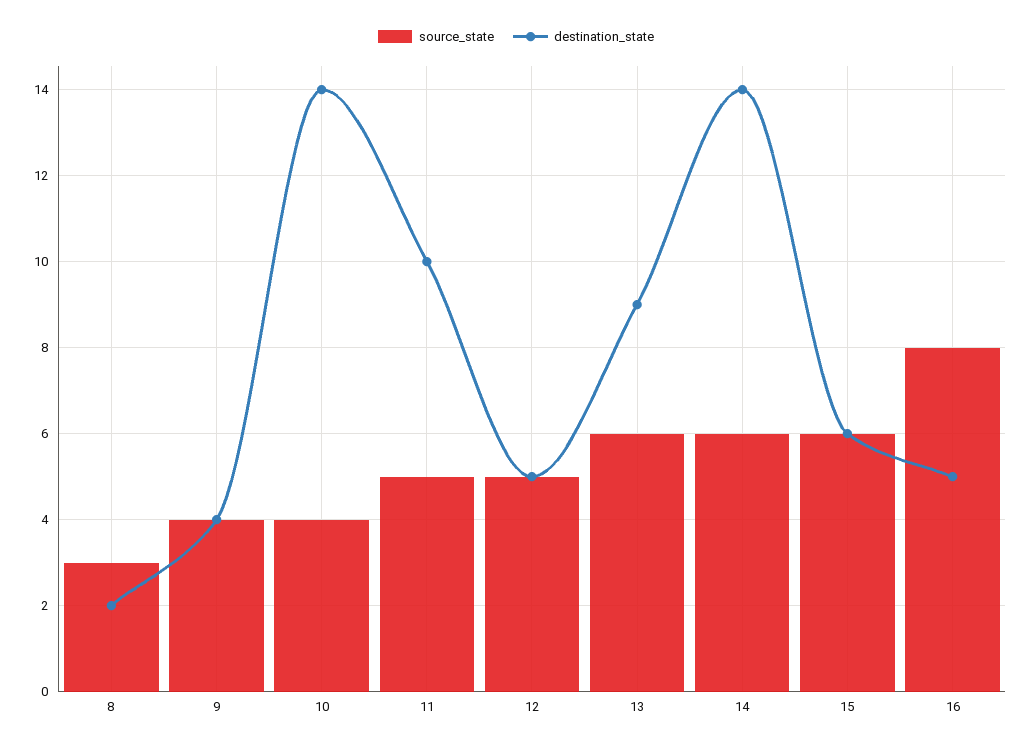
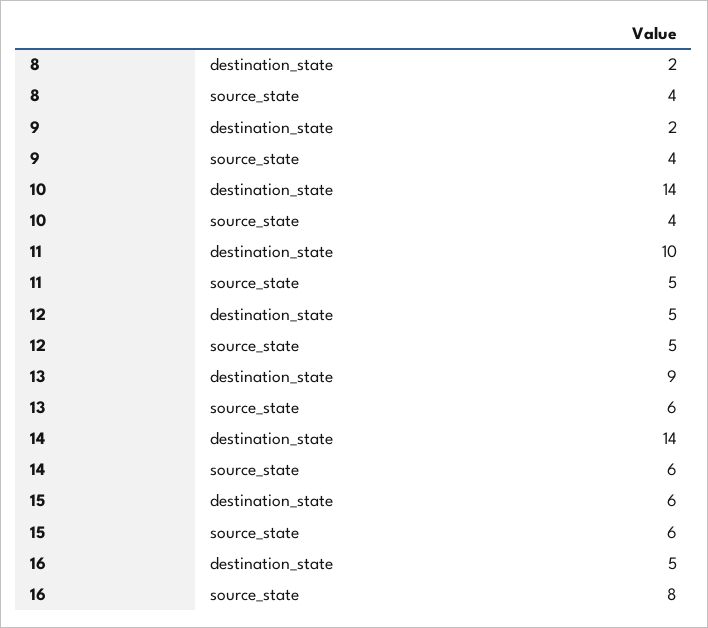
source_state, 8: 3 -> 4
destination_state, 9: 4 -> 2

